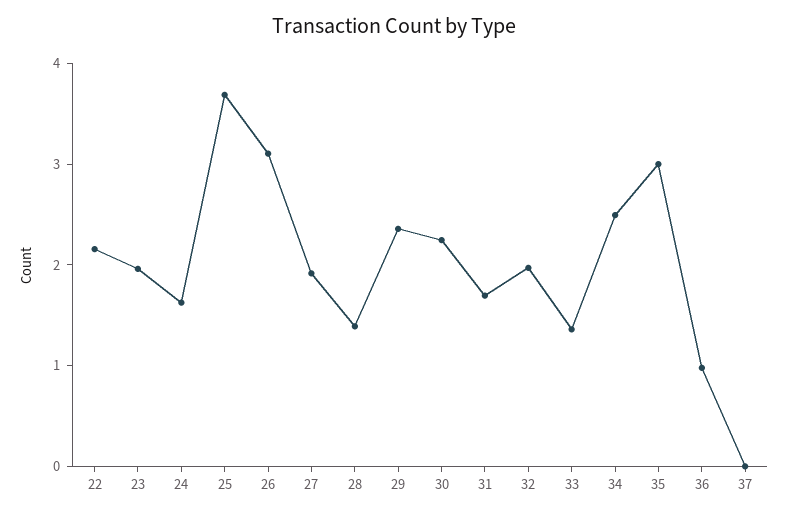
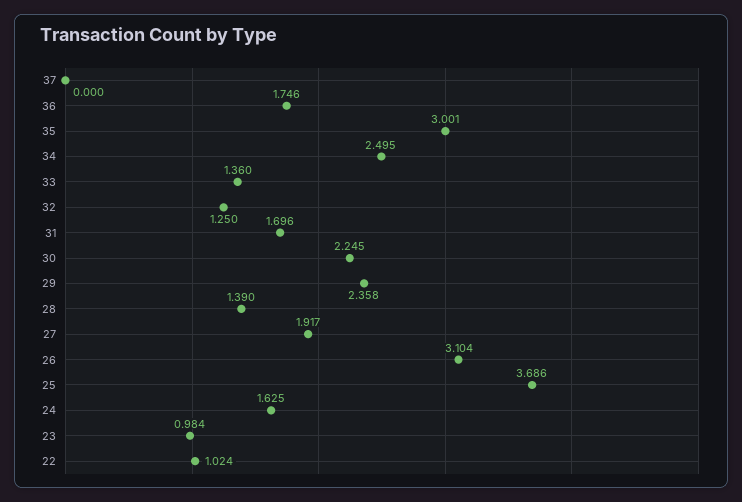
22: 2.2 -> 1.024
23: 2 -> 0.984
32: 2 -> 1.25
36: 1 -> 1.746

